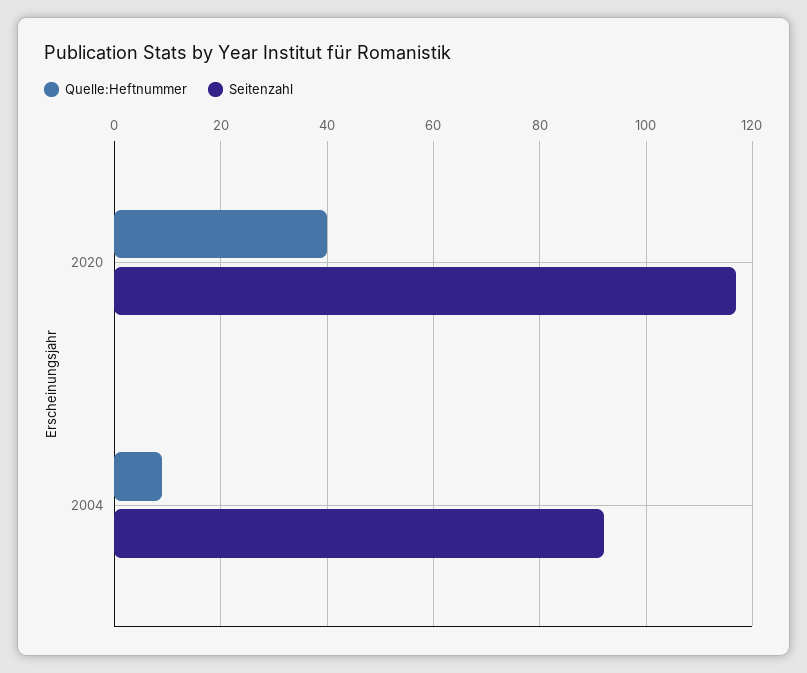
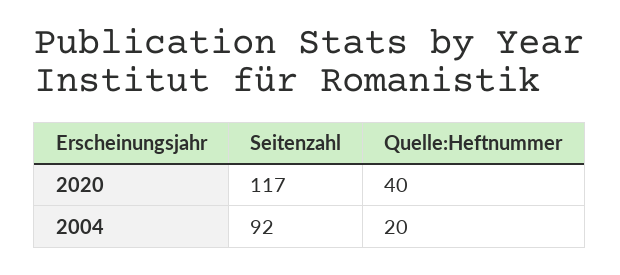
Quelle:Heftnummer, 2004: 10 -> 20

